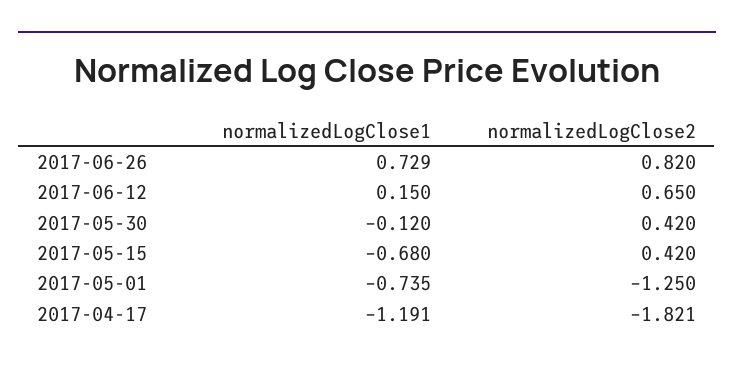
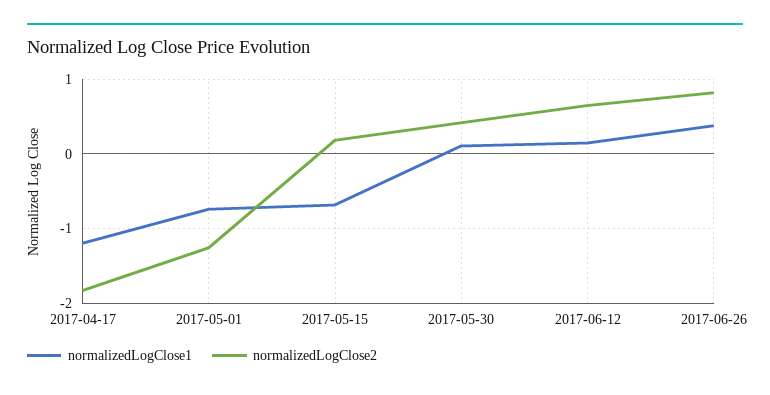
normalizedLogClose1, 2017-06-26: 0.729 -> 0.4
normalizedLogClose1, 2017-05-30: -0.12 -> 0.1
normalizedLogClose2, 2017-05-15: 0.42 -> 0.2

